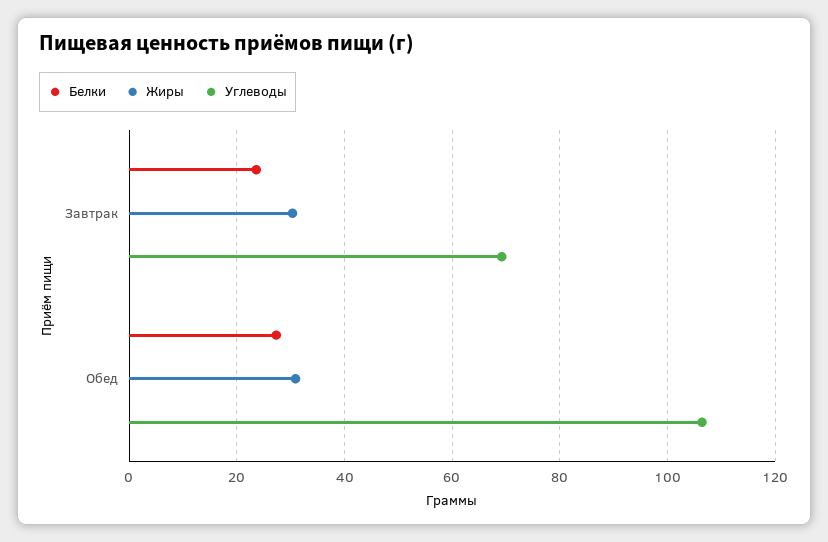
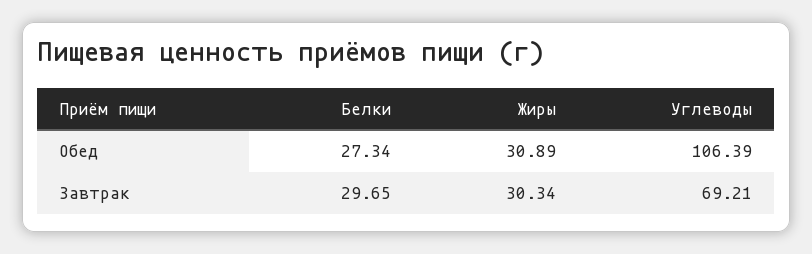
Белки, Завтрак: 24 -> 29.65

